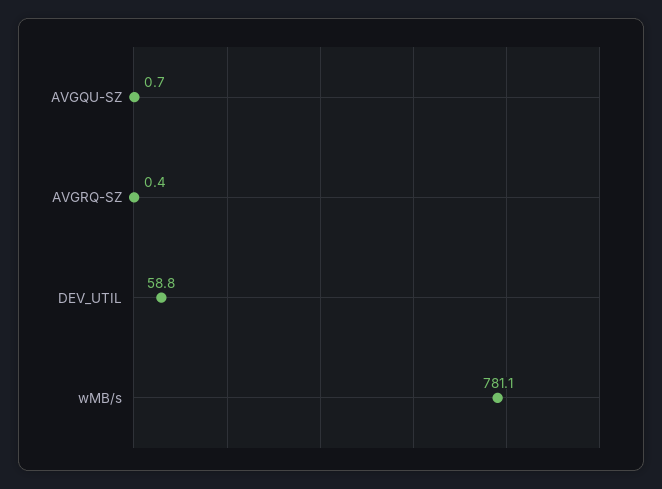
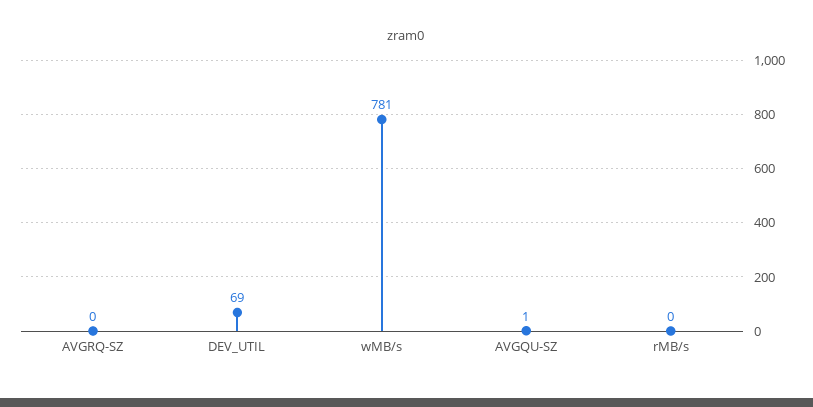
DEV_UTIL: 58.8 -> 69
rMB/s: none -> 0

